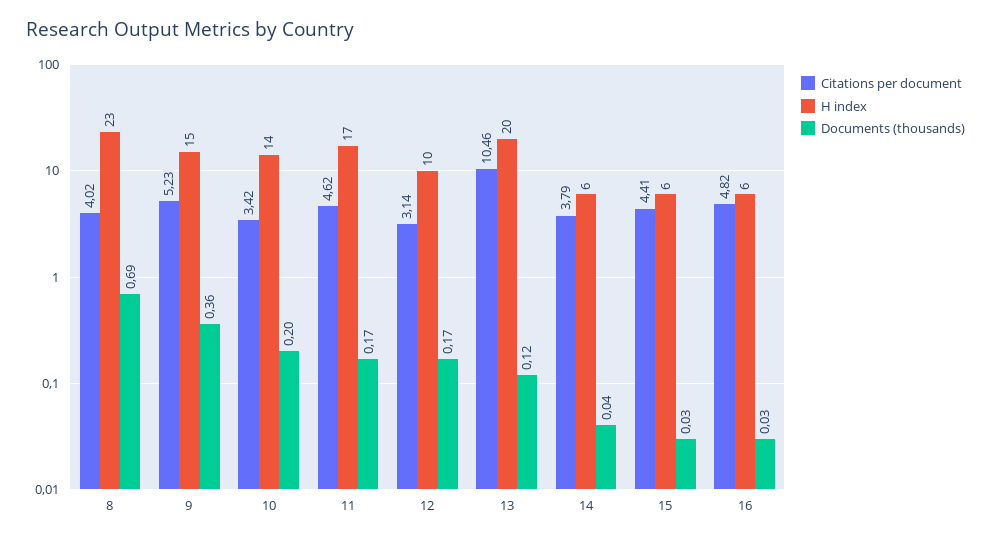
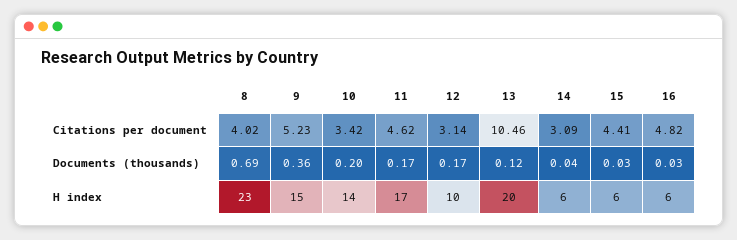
Citations per document, 14: 3.79 -> 3.09

